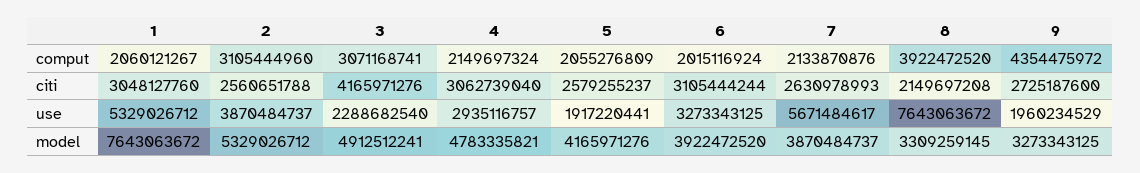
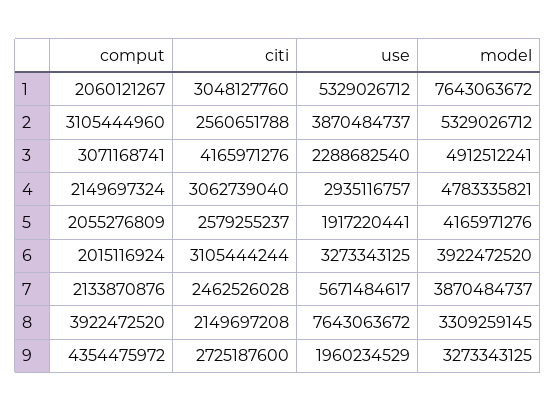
7, citi: 2630978993 -> 2462526028

